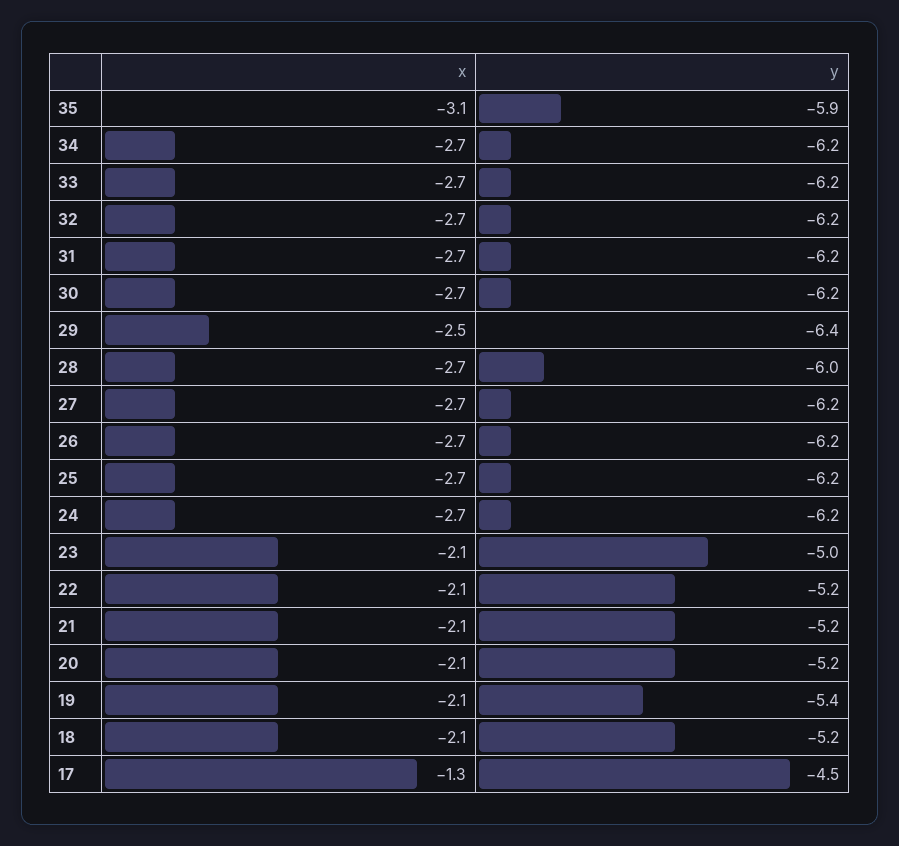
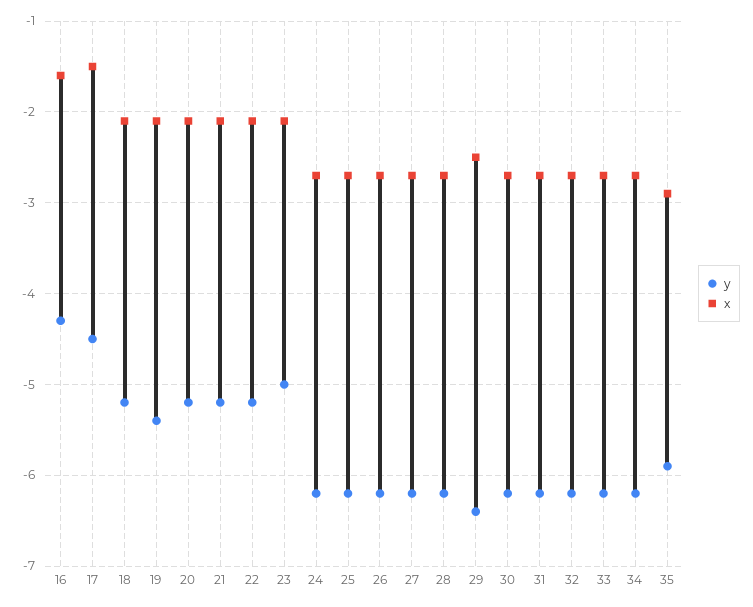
x, 35: -3.1 -> -2.9
y, 28: -6 -> -6.2
x, 17: -1.3 -> -1.5
y, 16: none -> -4.3
x, 16: none -> -1.6

